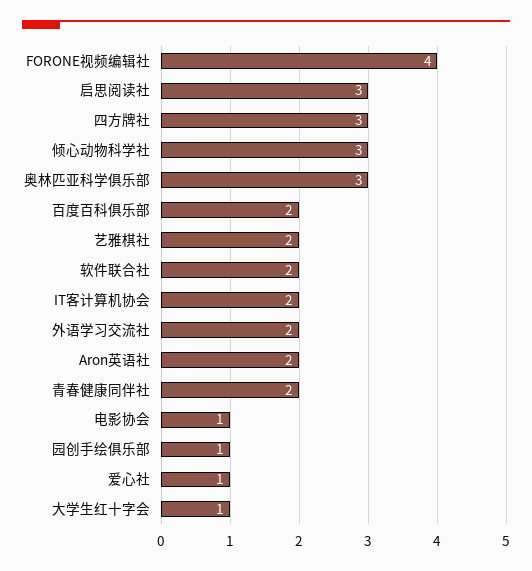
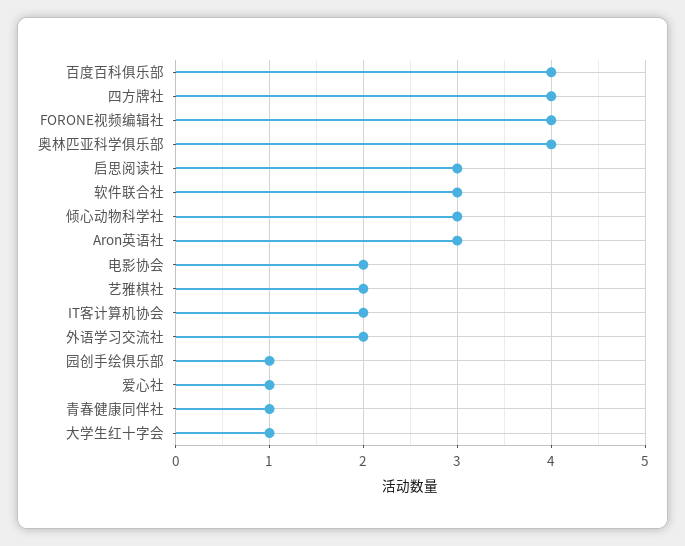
四方牌社: 3 -> 4
奥林匹亚科学俱乐部: 3 -> 4
百度百科俱乐部: 2 -> 4
软件联合社: 2 -> 3
Aron英语社: 2 -> 3
青春健康同伴社: 2 -> 1
电影协会: 1 -> 2

